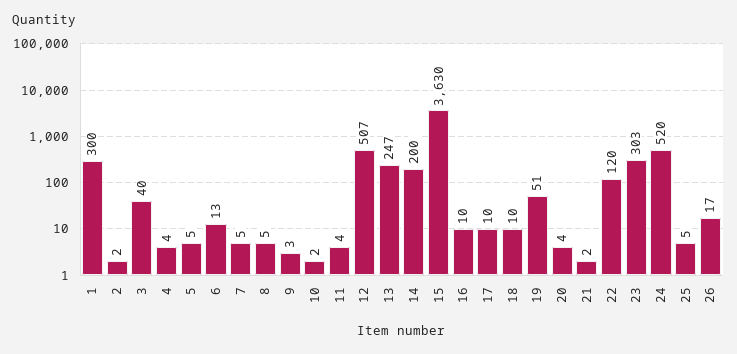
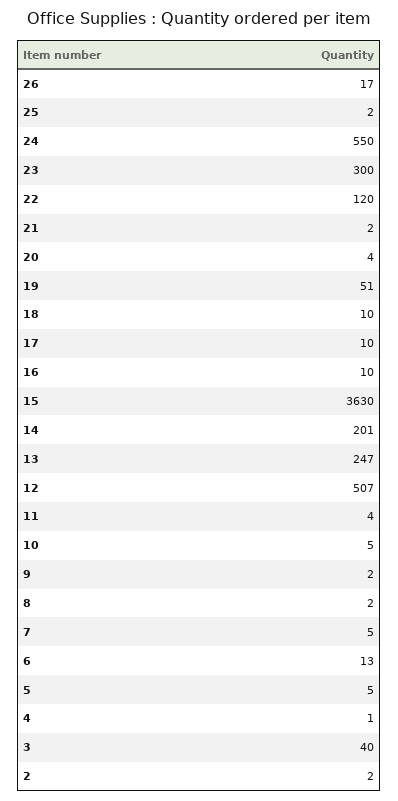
1: 300 -> none
4: 4 -> 1
8: 5 -> 2
9: 3 -> 2
10: 2 -> 5
14: 200 -> 201
23: 303 -> 300
24: 520 -> 550
25: 5 -> 2

